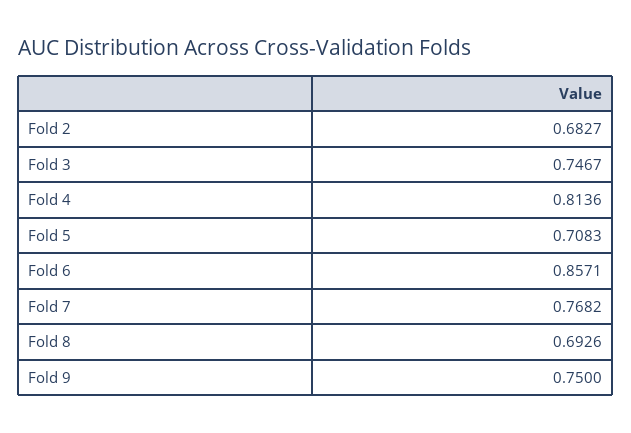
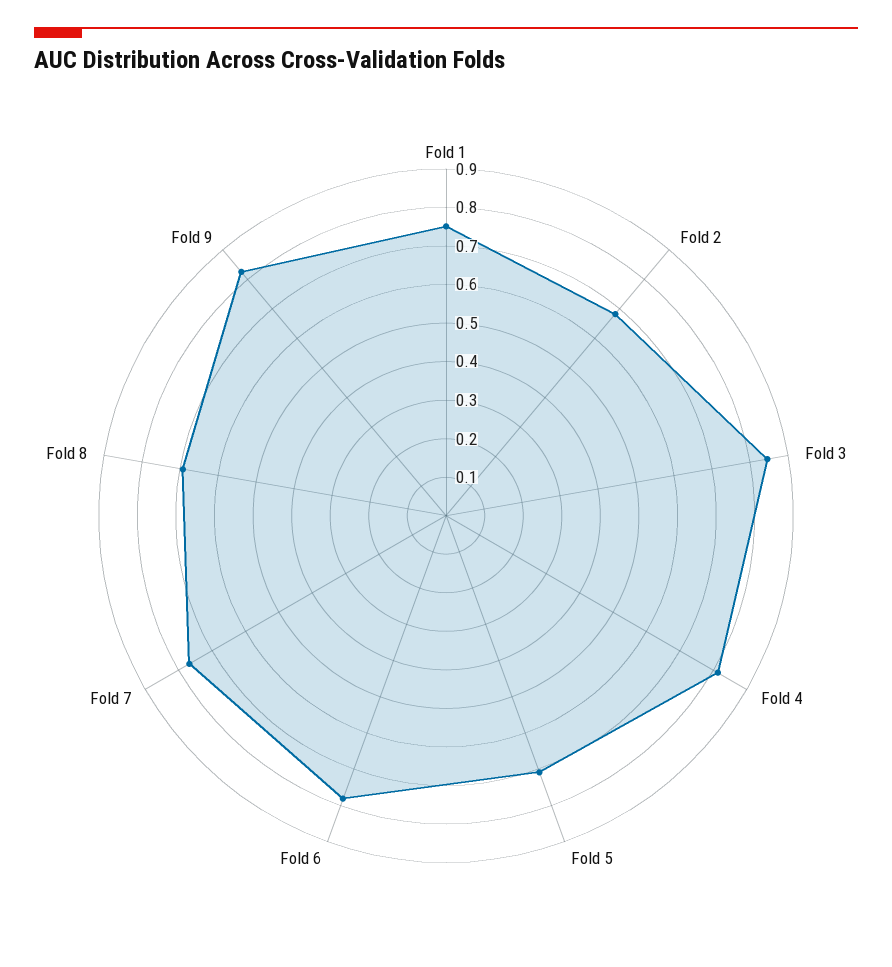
Fold 3: 0.7467 -> 0.85
Fold 6: 0.8571 -> 0.775
Fold 9: 0.75 -> 0.825
Fold 1: none -> 0.75

